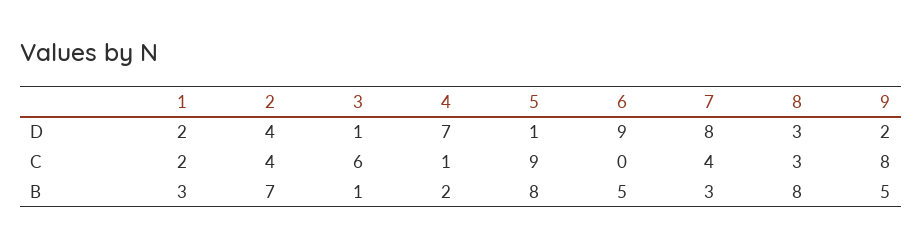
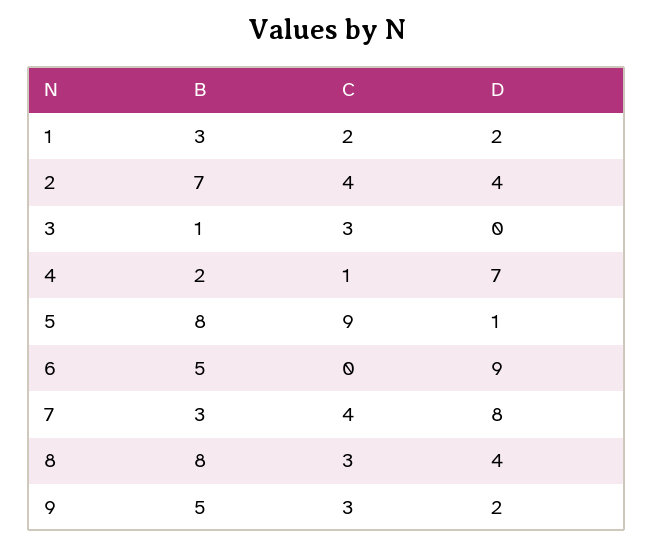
3, D: 1 -> 0
8, D: 3 -> 4
3, C: 6 -> 3
9, C: 8 -> 3

